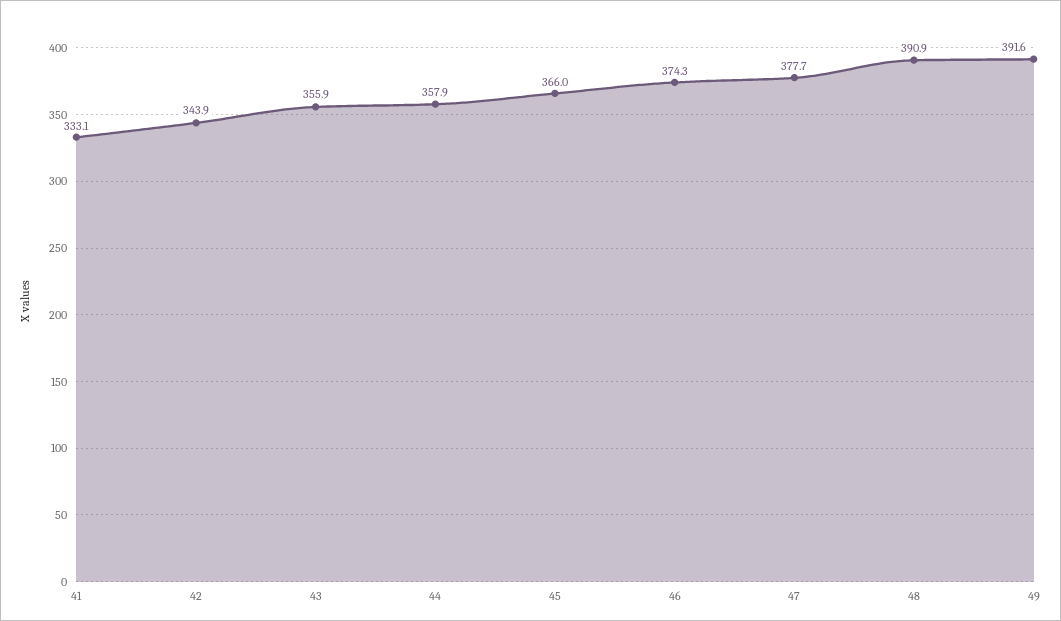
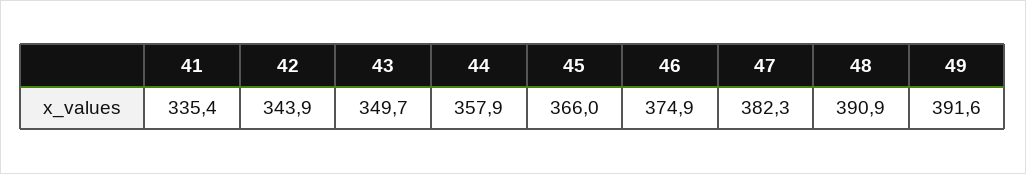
41: 333.1 -> 335.4
43: 355.9 -> 349.7
46: 374.3 -> 374.9
47: 377.7 -> 382.3

